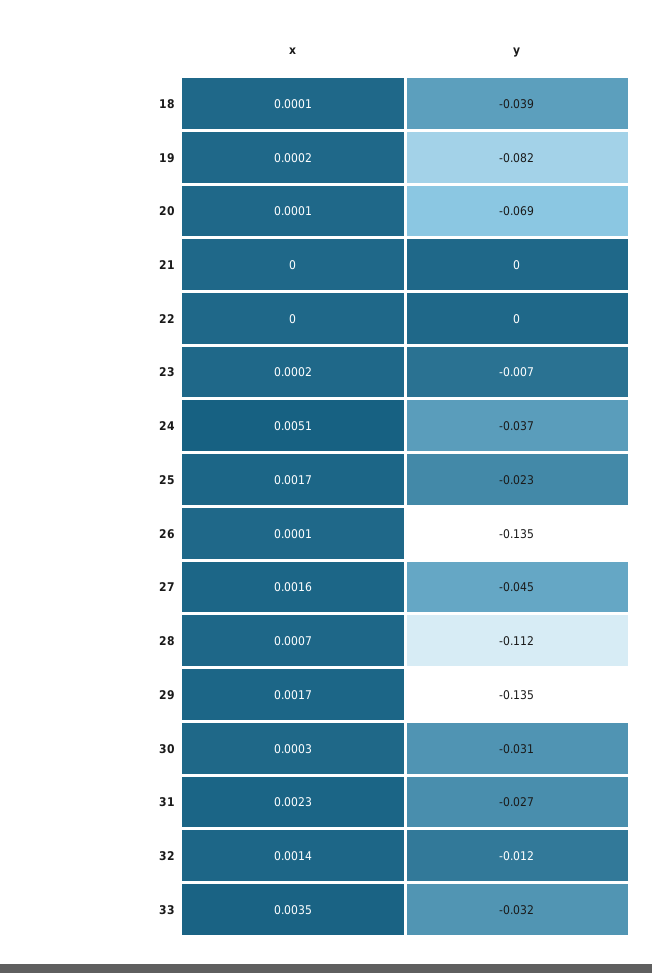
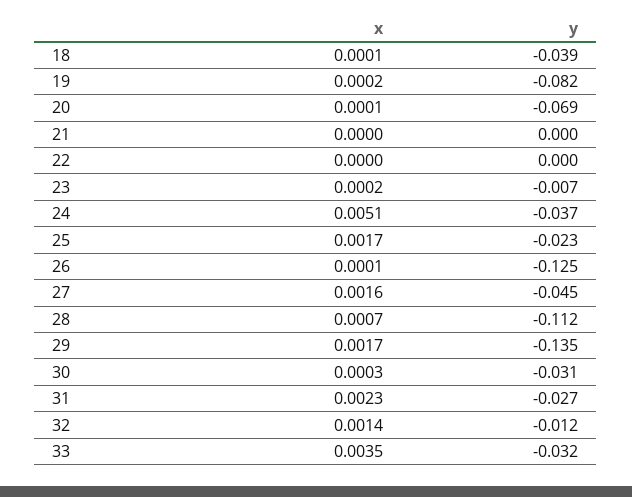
y, 26: -0.135 -> -0.125

